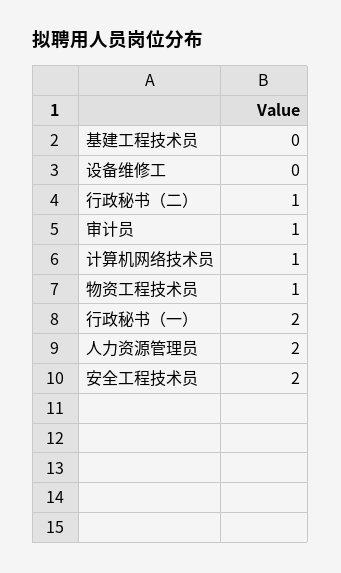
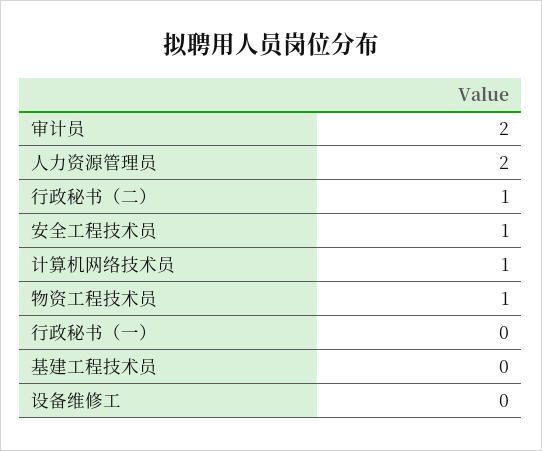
审计员: 1 -> 2
行政秘书（一）: 2 -> 0
安全工程技术员: 2 -> 1

